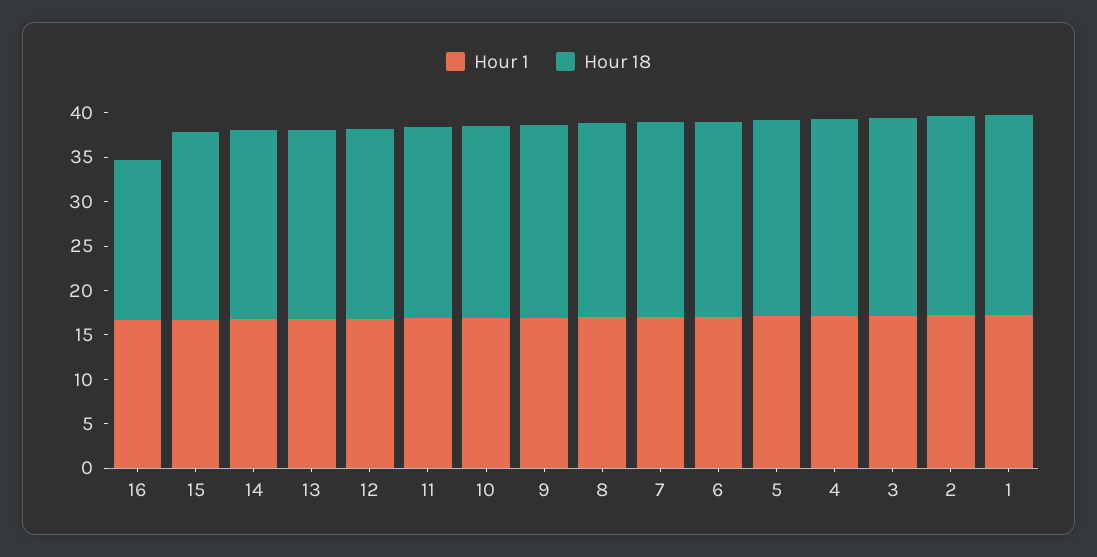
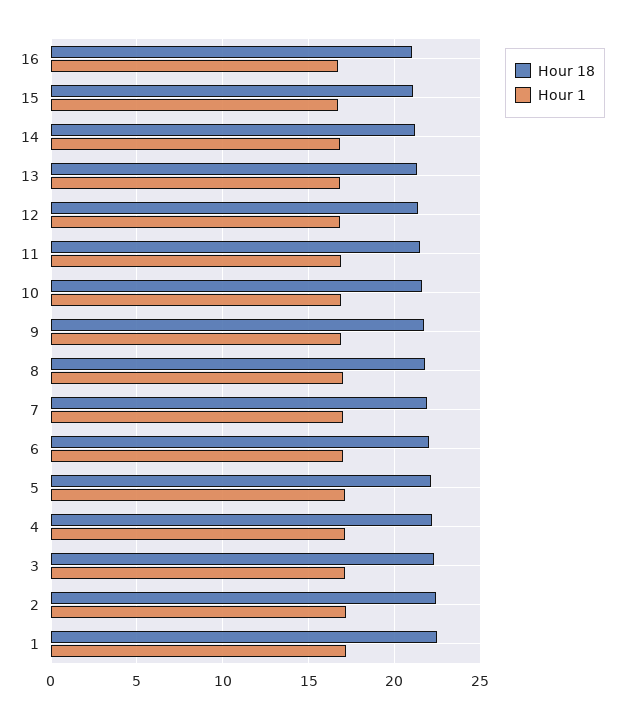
Hour 18, 16: 18 -> 21

